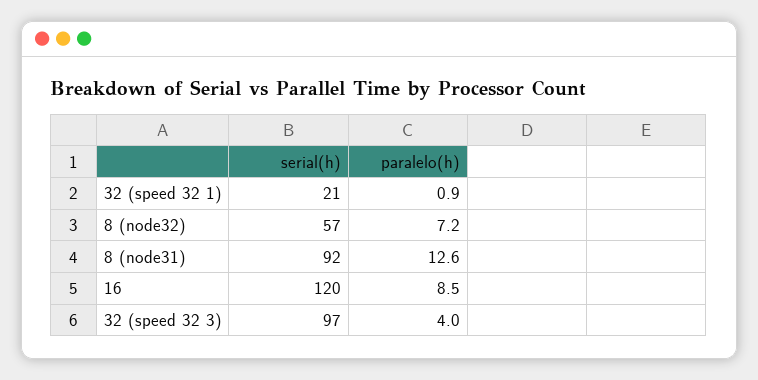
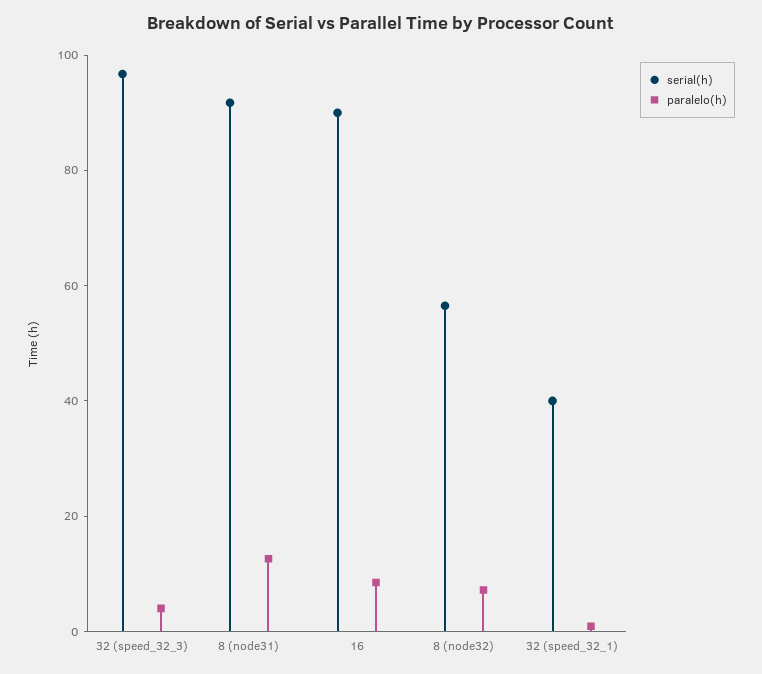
serial(h), 32 (speed 32 1): 21 -> 40
serial(h), 16: 120 -> 90

